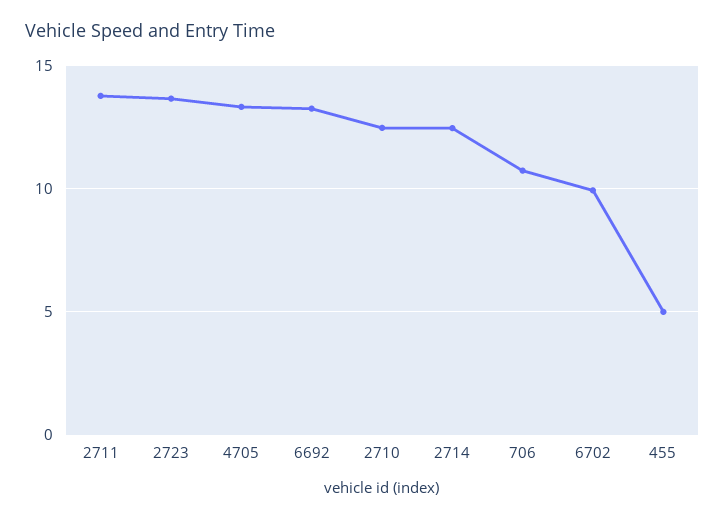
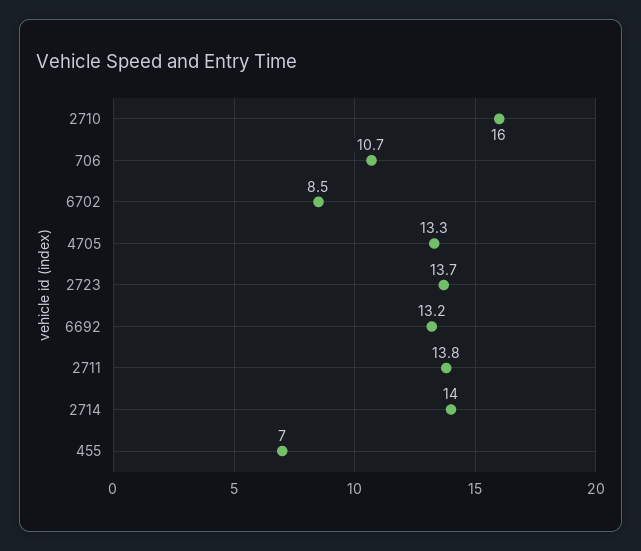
2710: 12.5 -> 16
2714: 12.5 -> 14
6702: 10 -> 8.5
455: 5 -> 7

